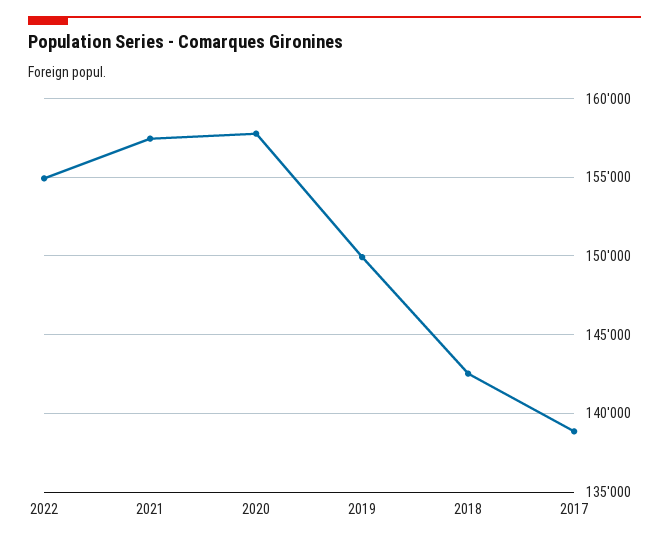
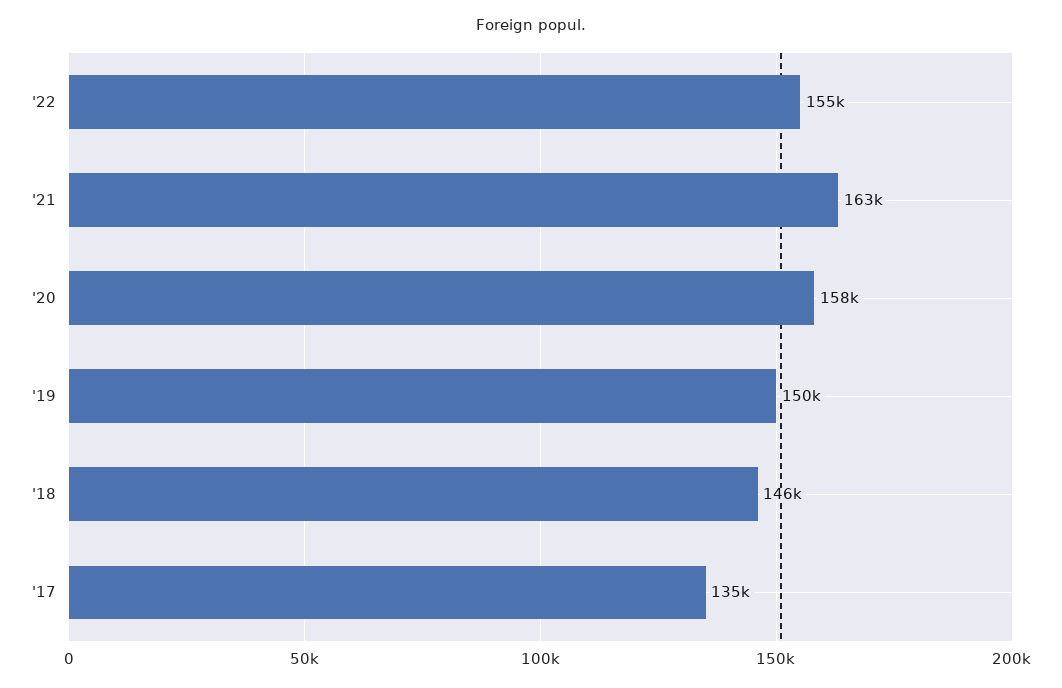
2021: 157500 -> 163000
2018: 142500 -> 146000
2017: 139000 -> 135000

